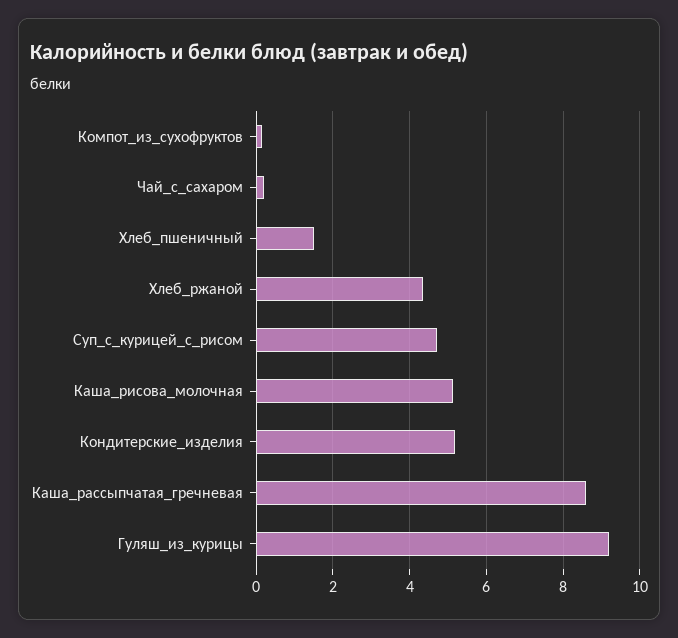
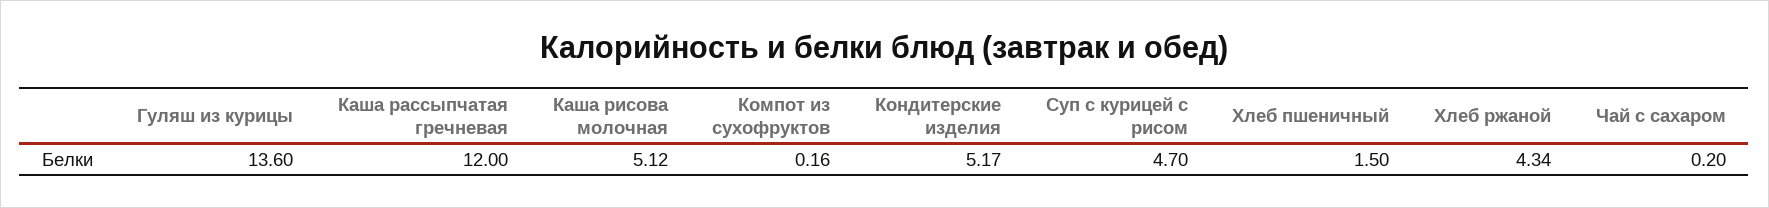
Каша_рассыпчатая_гречневая: 8.6 -> 12
Гуляш_из_курицы: 9.2 -> 13.6

